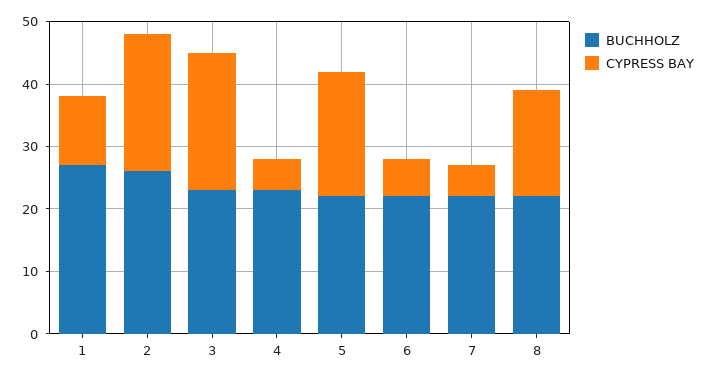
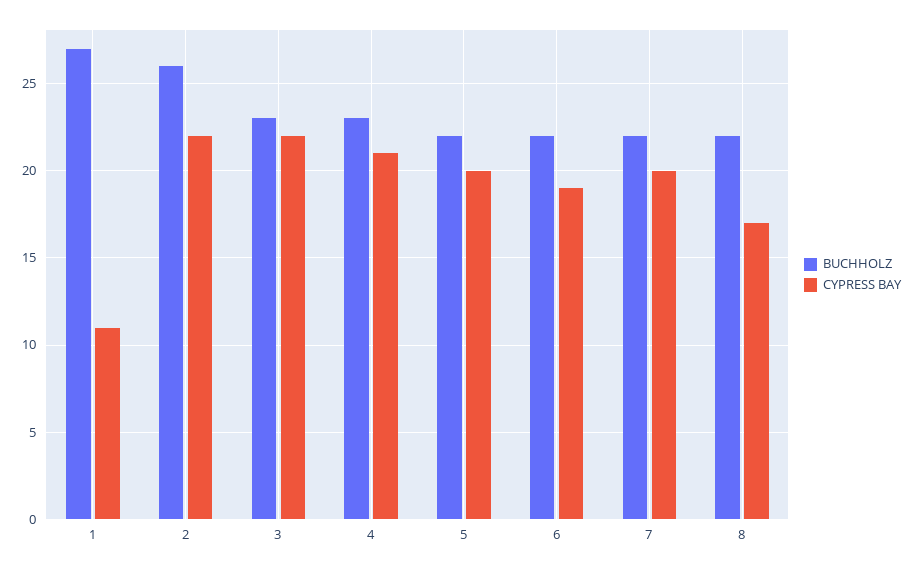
CYPRESS BAY, 4: 5 -> 21
CYPRESS BAY, 6: 5 -> 19
CYPRESS BAY, 7: 5 -> 20

